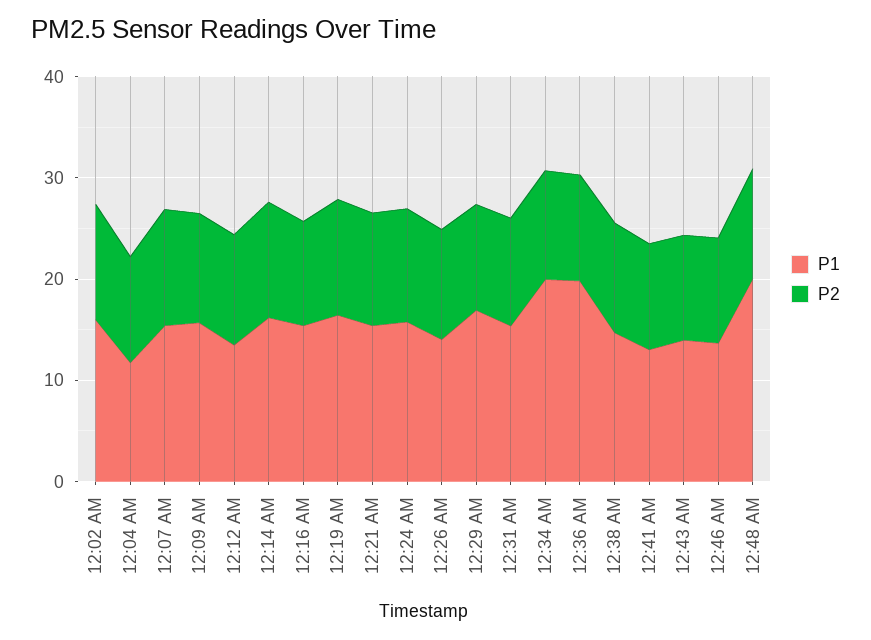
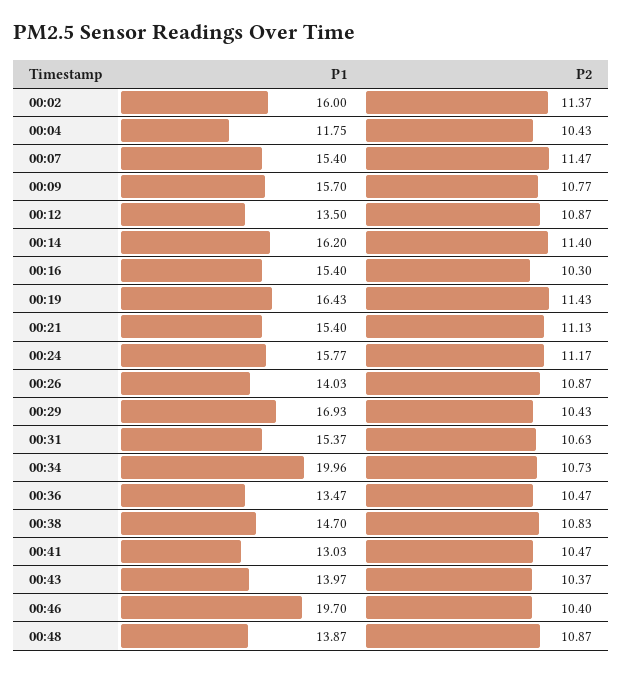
P1, 12:36 AM: 20 -> 13.47
P1, 12:46 AM: 14 -> 19.7
P1, 12:48 AM: 20 -> 13.87

